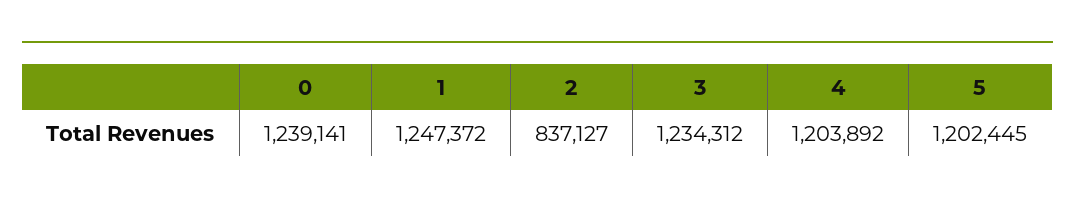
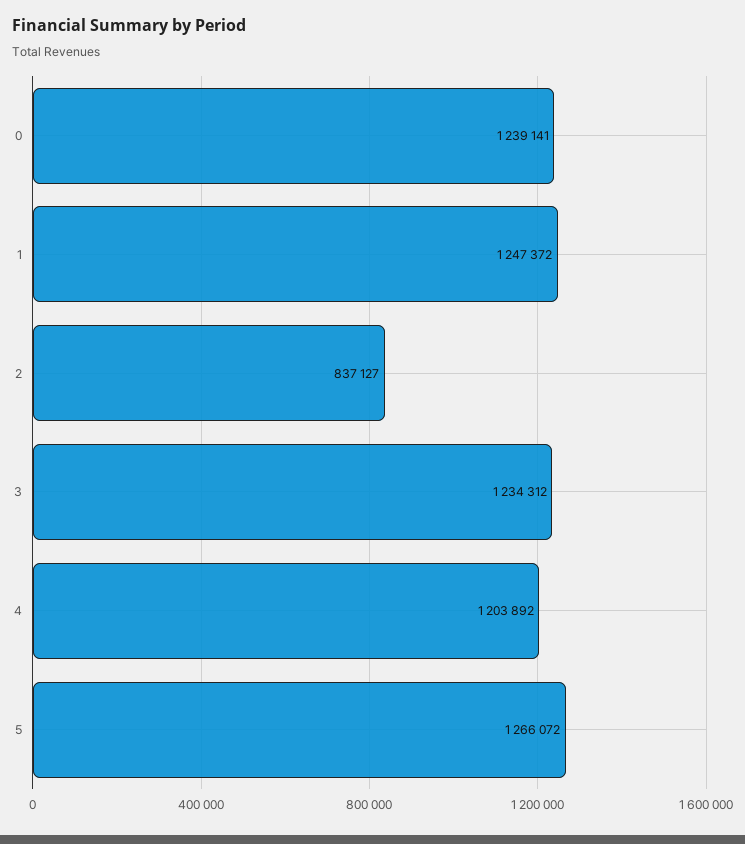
5: 1202445 -> 1266072

